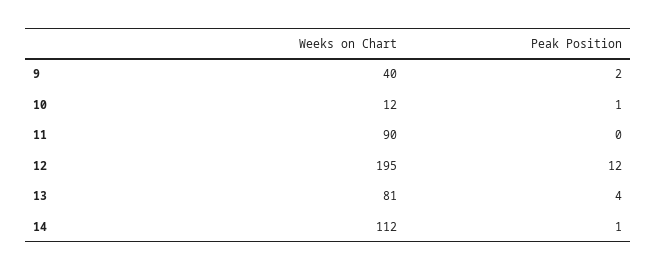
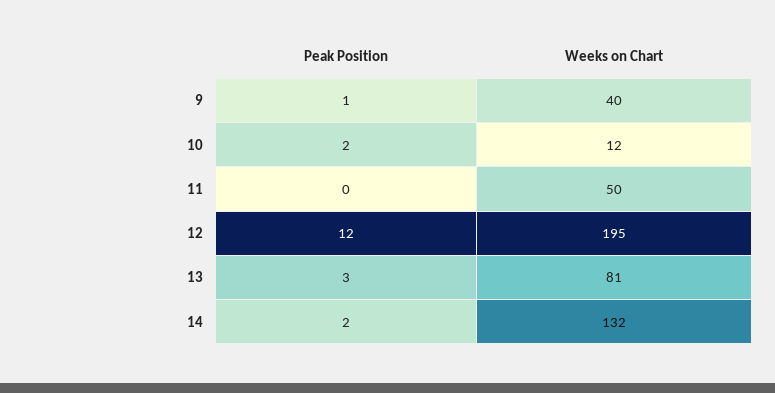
Peak Position, 9: 2 -> 1
Peak Position, 10: 1 -> 2
Weeks on Chart, 11: 90 -> 50
Peak Position, 13: 4 -> 3
Weeks on Chart, 14: 112 -> 132
Peak Position, 14: 1 -> 2

